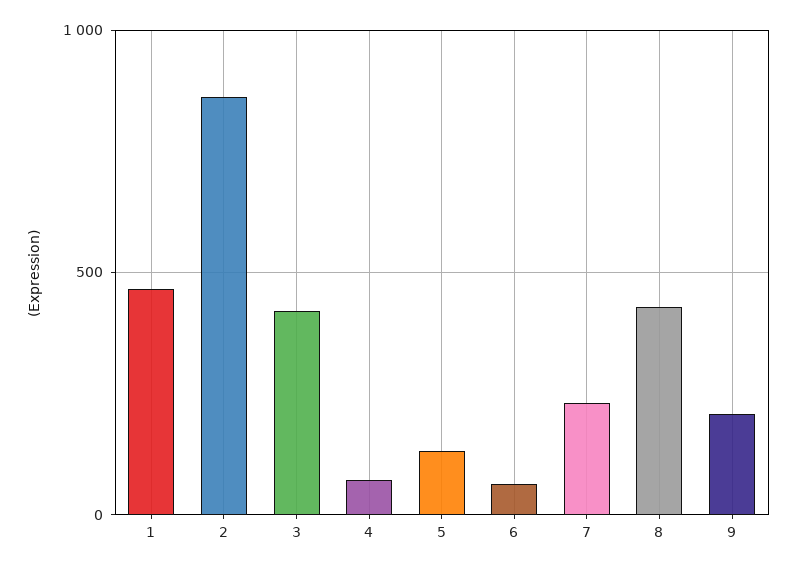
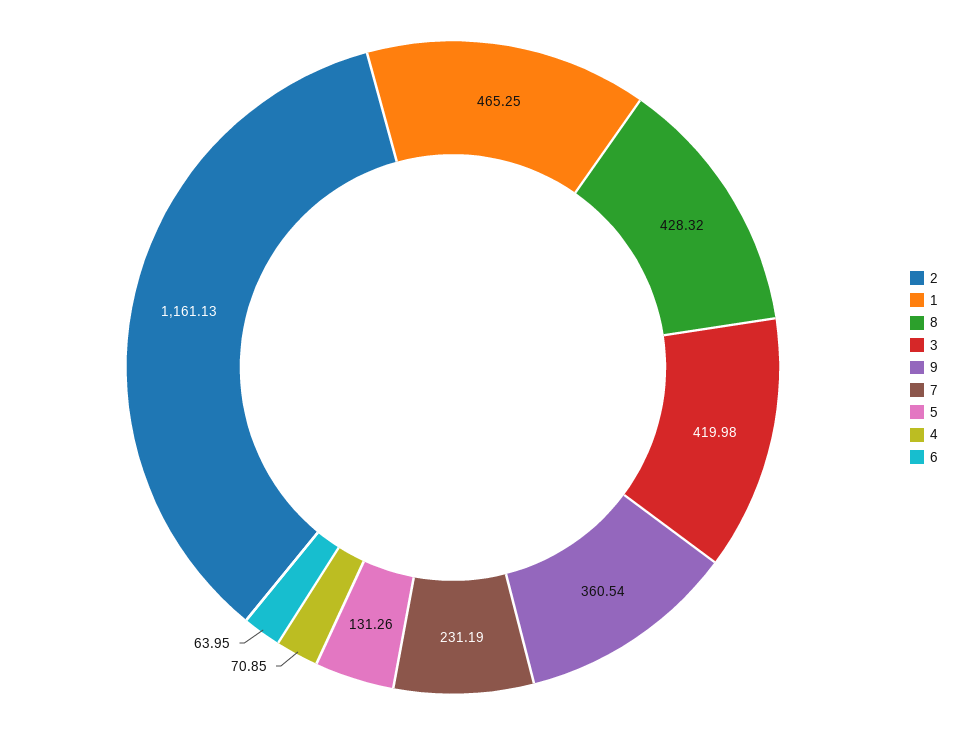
2: 850 -> 1161.13
9: 200 -> 360.54

